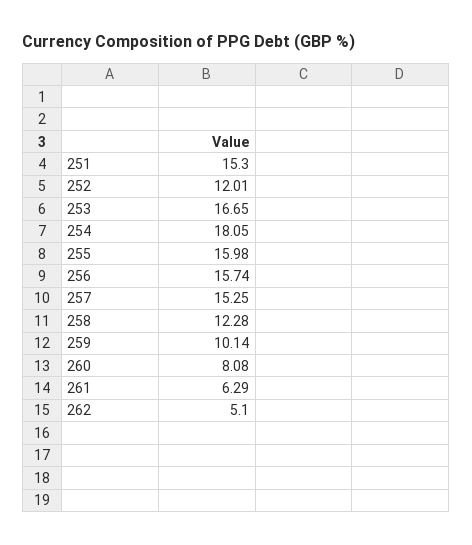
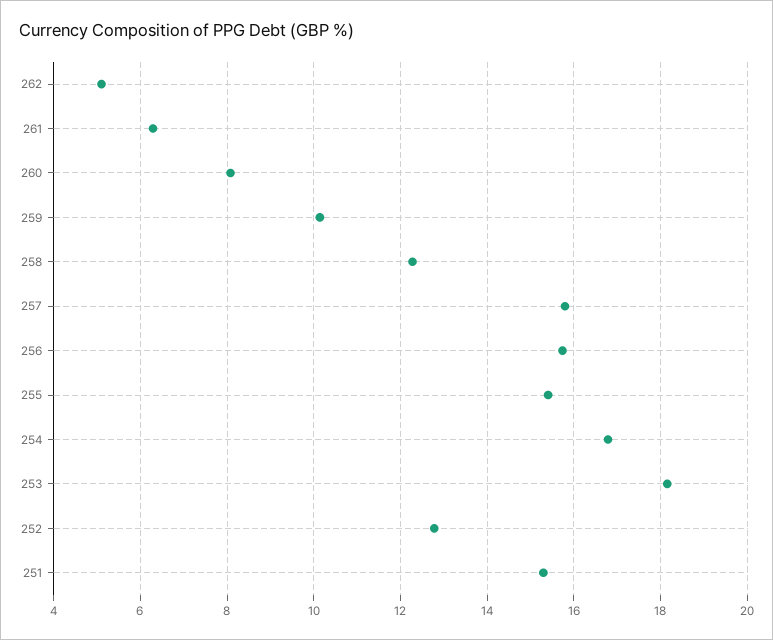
252: 12.01 -> 12.8
253: 16.65 -> 18.2
254: 18.05 -> 16.8
255: 15.98 -> 15.4
257: 15.25 -> 15.8

